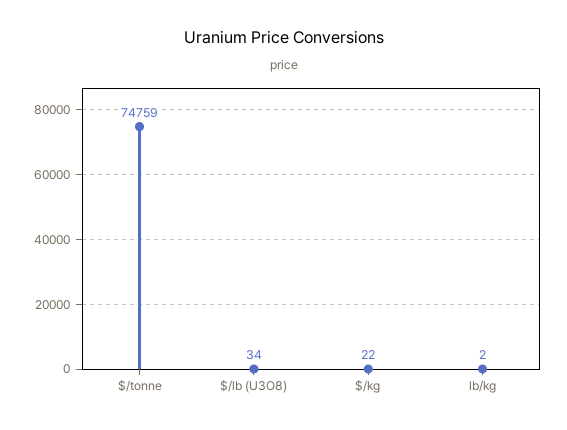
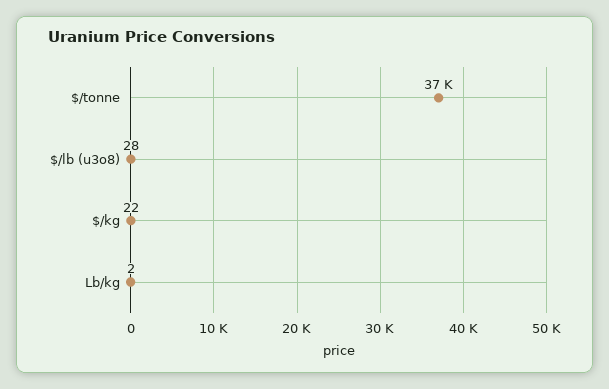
$/tonne: 74759 -> 37000
$/lb (U3O8): 34 -> 28

